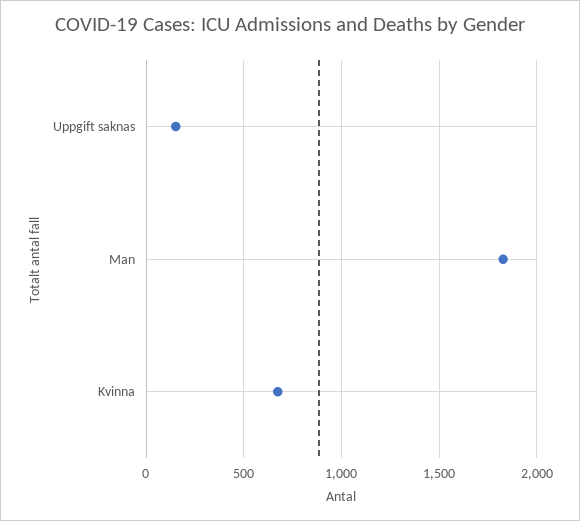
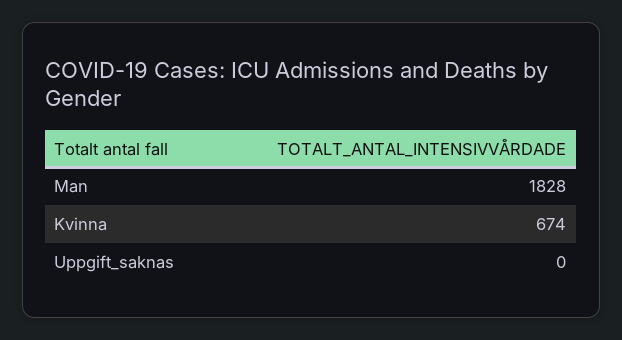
Uppgift saknas: 150 -> 0

